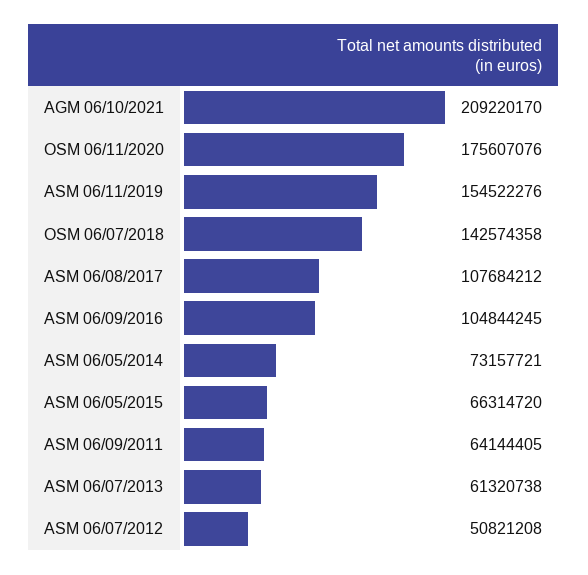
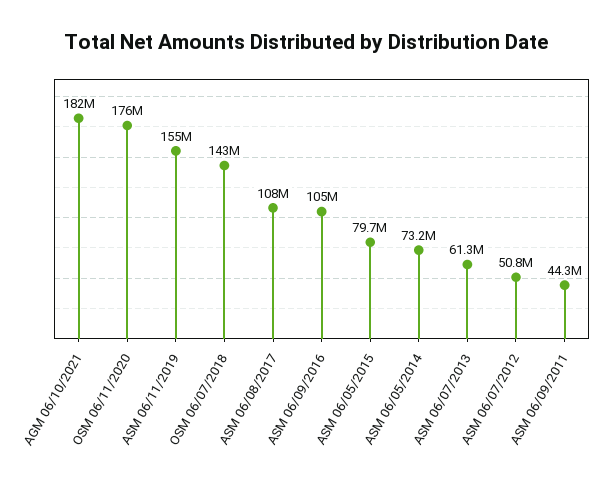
AGM 06/10/2021: 209220170 -> 182000000
ASM 06/05/2015: 66314720 -> 79700000
ASM 06/09/2011: 64144405 -> 44300000

